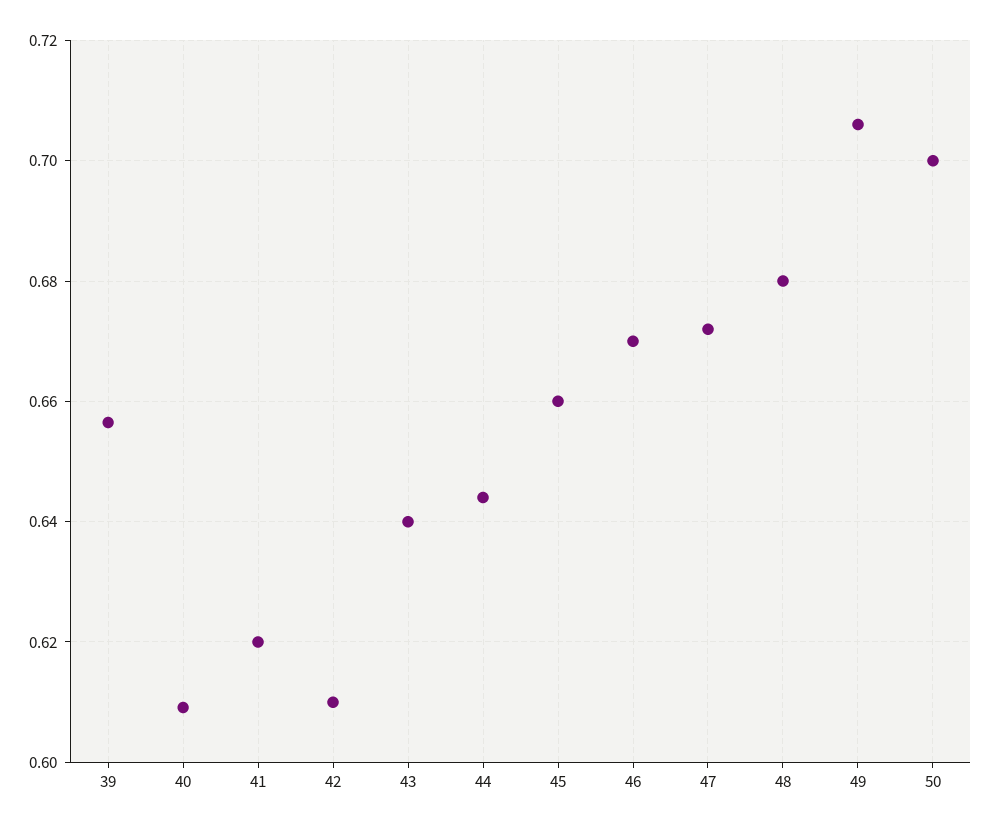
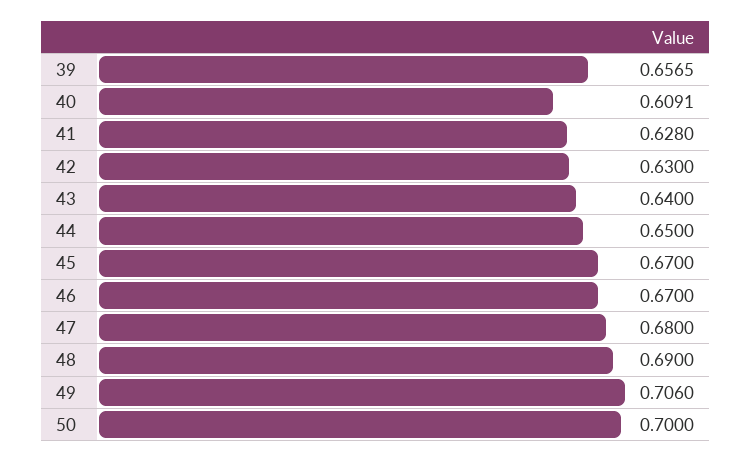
41: 0.62 -> 0.628
42: 0.61 -> 0.63
44: 0.644 -> 0.65
45: 0.66 -> 0.67
47: 0.672 -> 0.68
48: 0.68 -> 0.69

